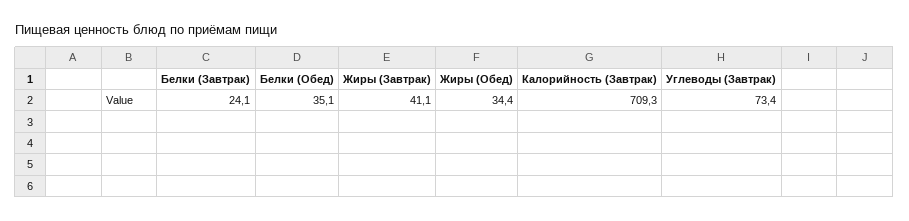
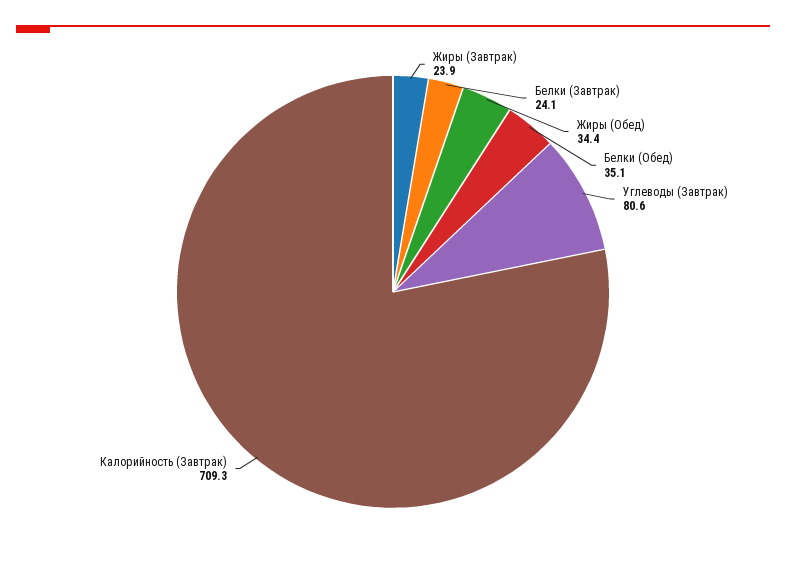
Жиры (Завтрак): 41.1 -> 23.9
Углеводы (Завтрак): 73.4 -> 80.6

